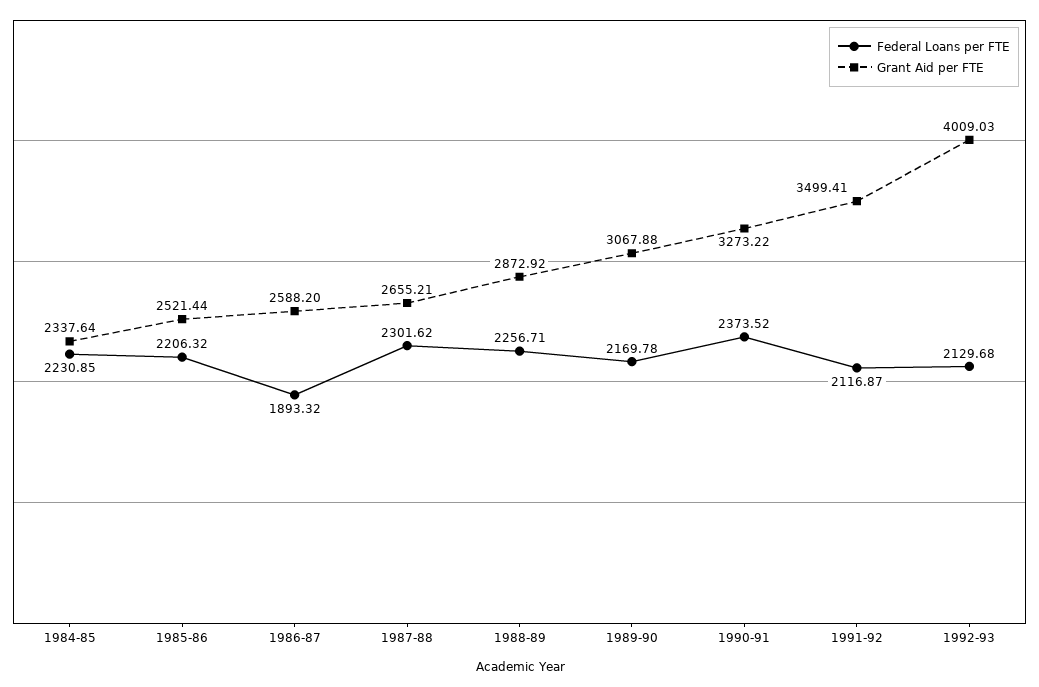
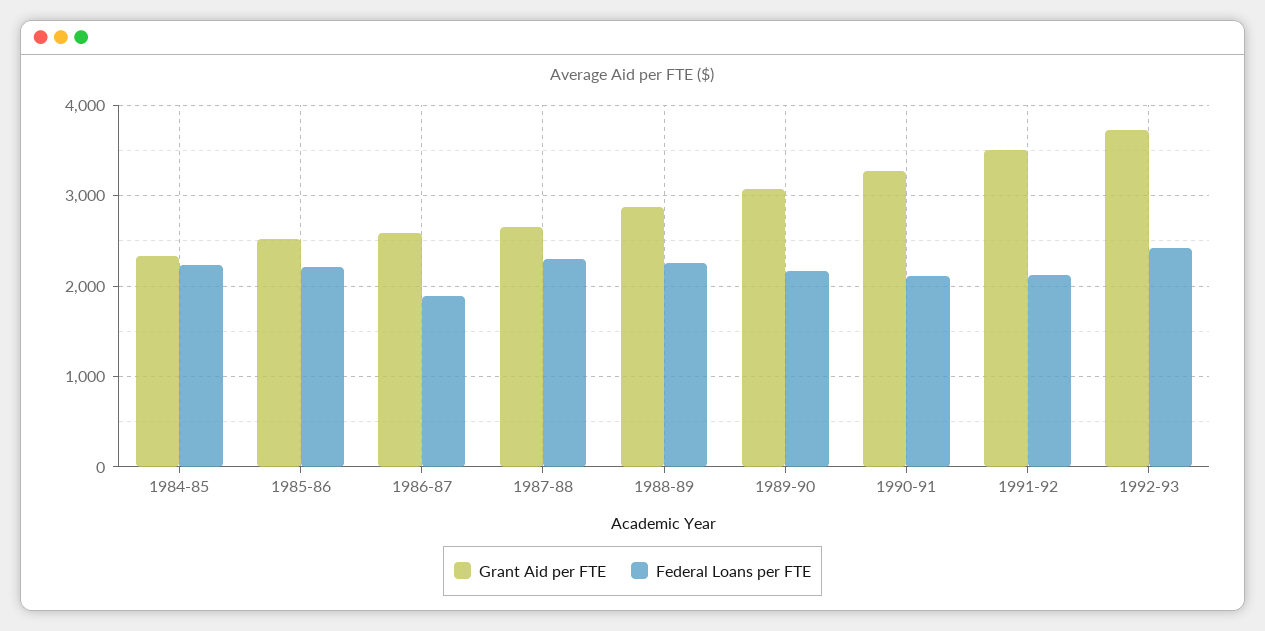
Federal Loans per FTE, 1990-91: 2373.52 -> 2100
Federal Loans per FTE, 1992-93: 2129.68 -> 2400
Grant Aid per FTE, 1992-93: 4009.03 -> 3700

